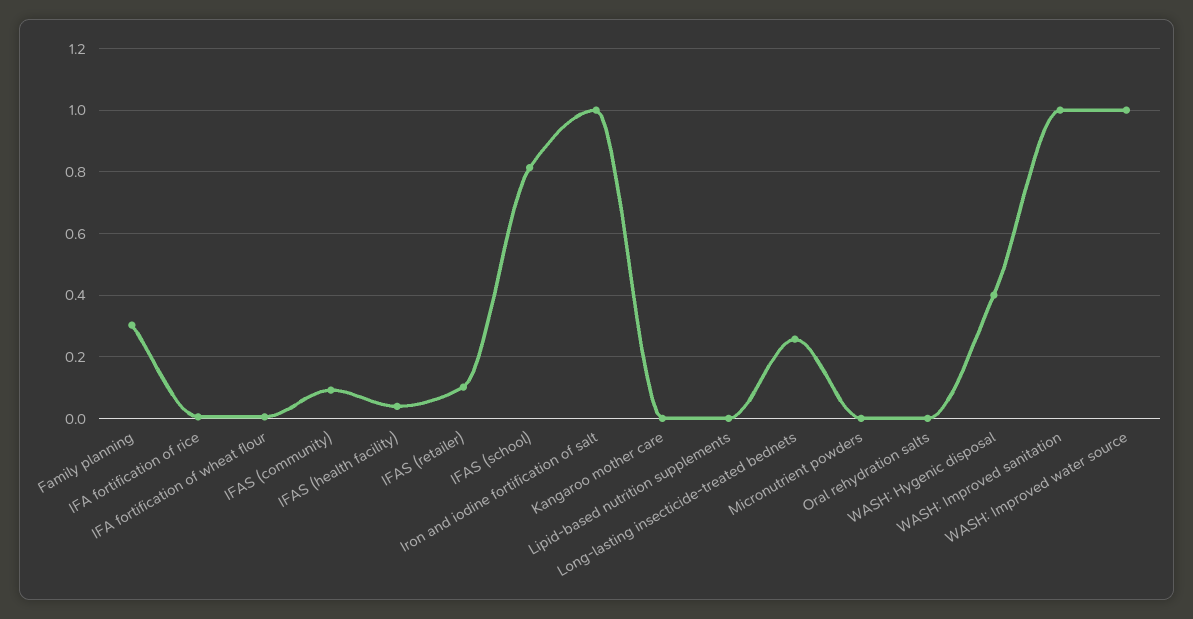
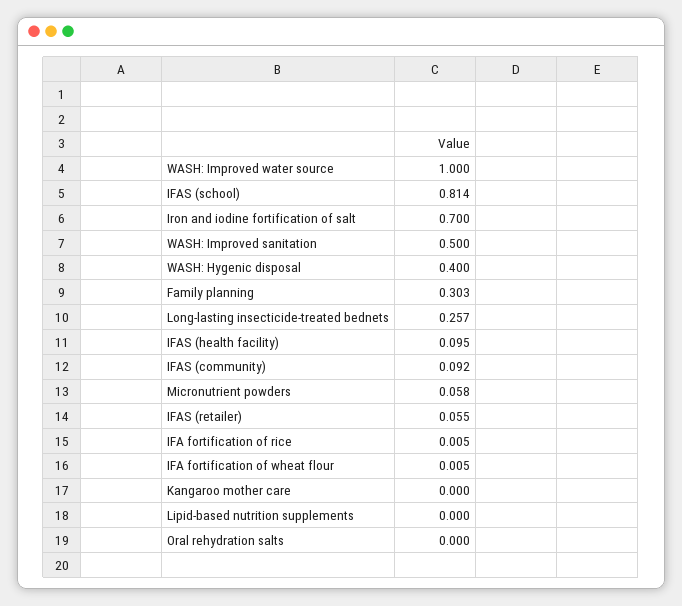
IFAS (health facility): 0.04 -> 0.095
IFAS (retailer): 0.1 -> 0.055
Iron and iodine fortification of salt: 1 -> 0.7
Micronutrient powders: 0 -> 0.058
WASH: Improved sanitation: 1 -> 0.5

